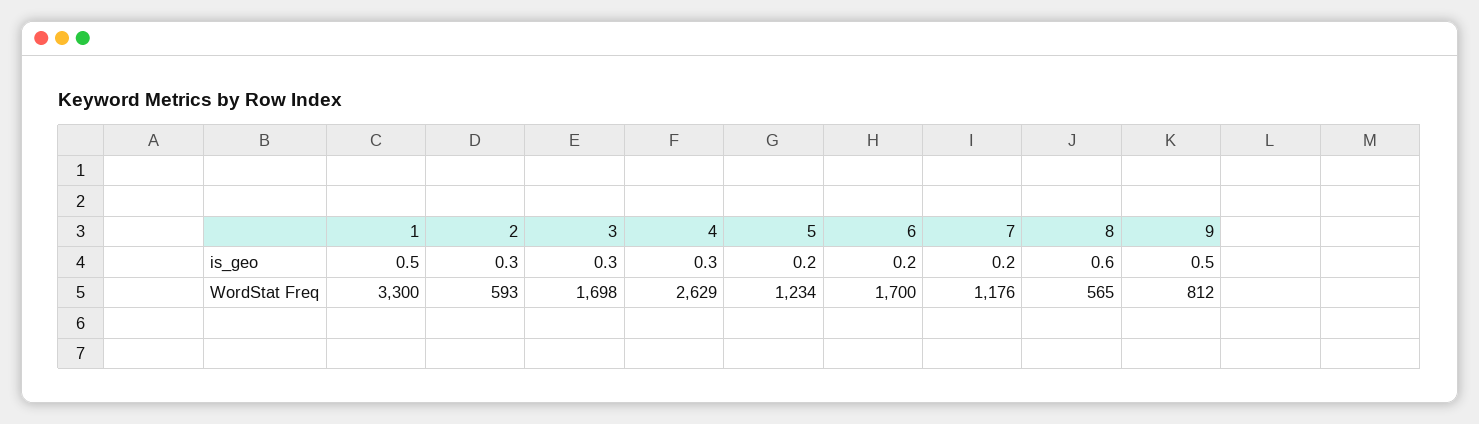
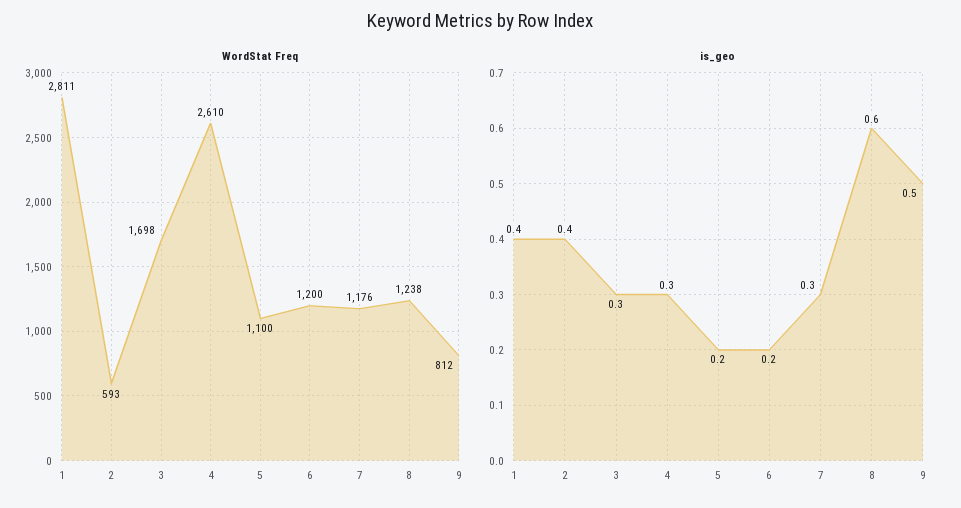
is_geo, 1: 0.5 -> 0.4
is_geo, 2: 0.3 -> 0.4
is_geo, 7: 0.2 -> 0.3
WordStat Freq, 1: 3300 -> 2811
WordStat Freq, 4: 2629 -> 2610
WordStat Freq, 5: 1234 -> 1100
WordStat Freq, 6: 1700 -> 1200
WordStat Freq, 8: 565 -> 1238

